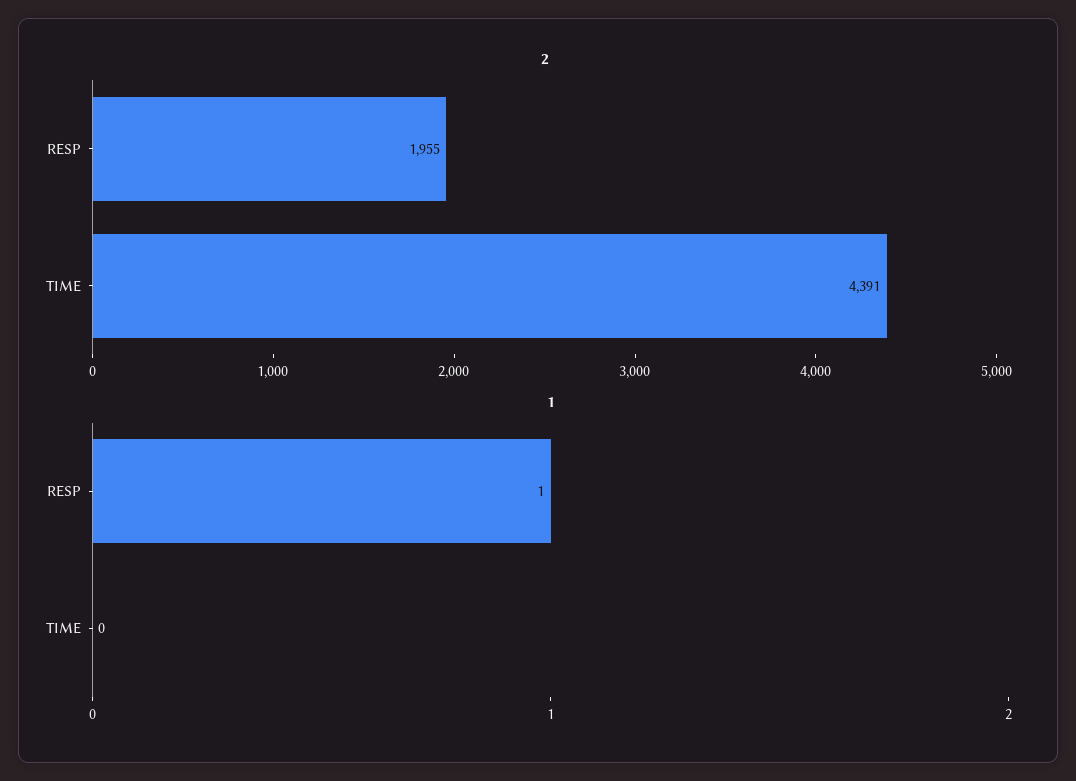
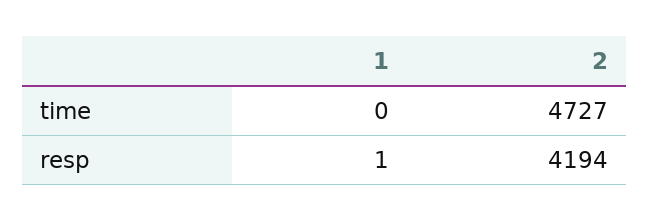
2, RESP: 1955 -> 4194
2, TIME: 4391 -> 4727

